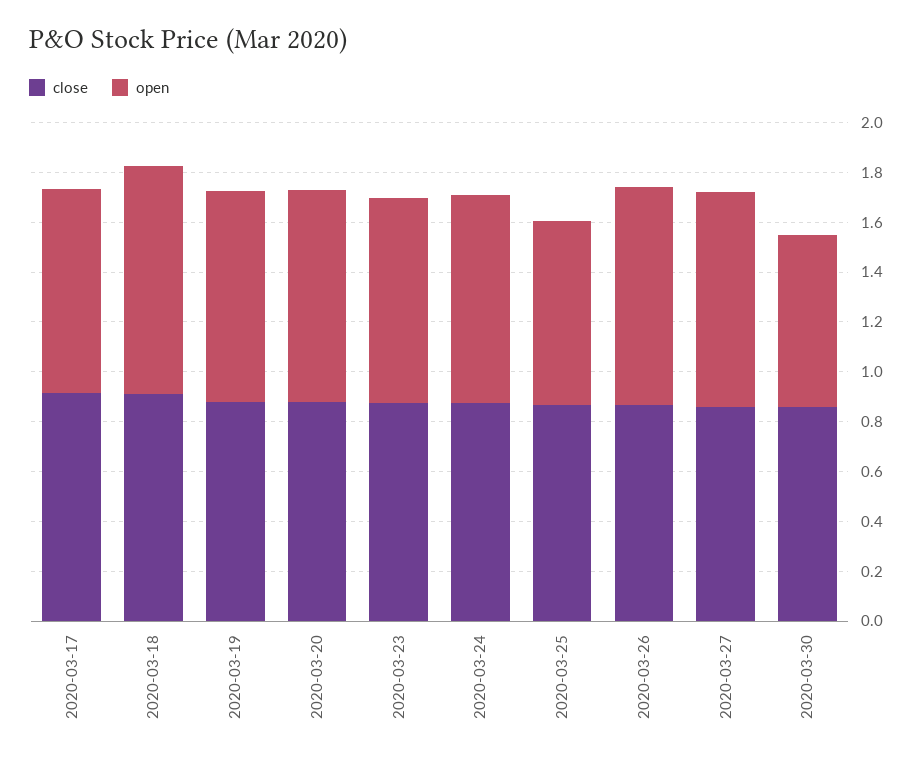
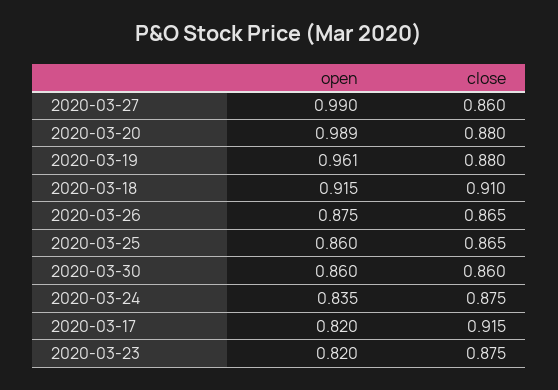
open, 2020-03-19: 0.85 -> 0.961
open, 2020-03-20: 0.85 -> 0.989
open, 2020-03-25: 0.75 -> 0.86
open, 2020-03-27: 0.85 -> 0.99
open, 2020-03-30: 0.7 -> 0.86

